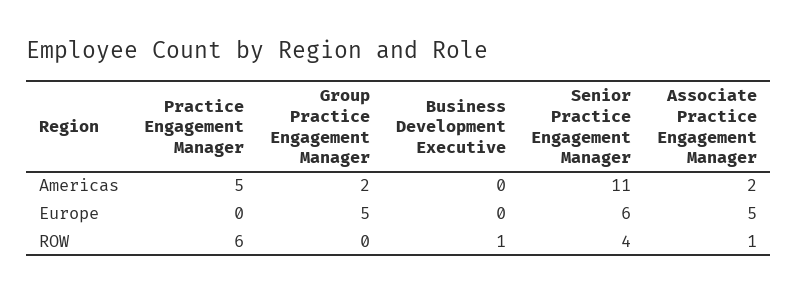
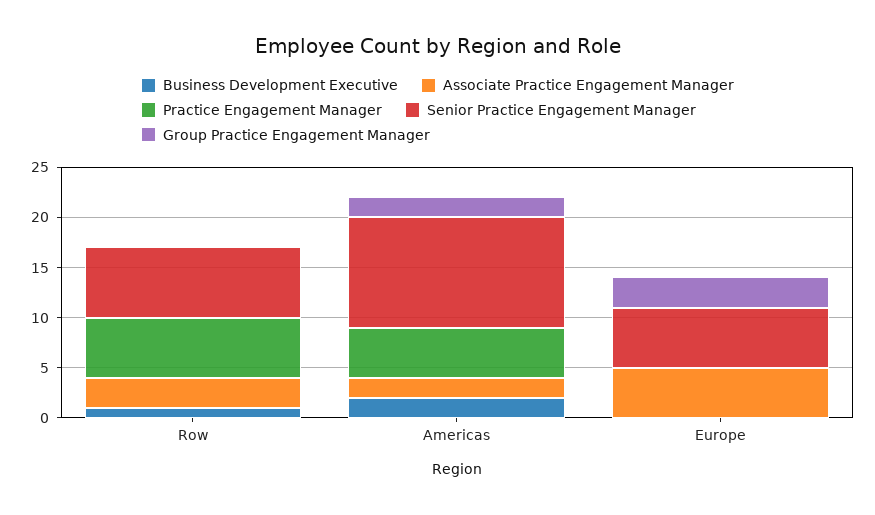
Business Development Executive, Americas: 0 -> 2
Group Practice Engagement Manager, Europe: 5 -> 3
Senior Practice Engagement Manager, ROW: 4 -> 7
Associate Practice Engagement Manager, ROW: 1 -> 3

